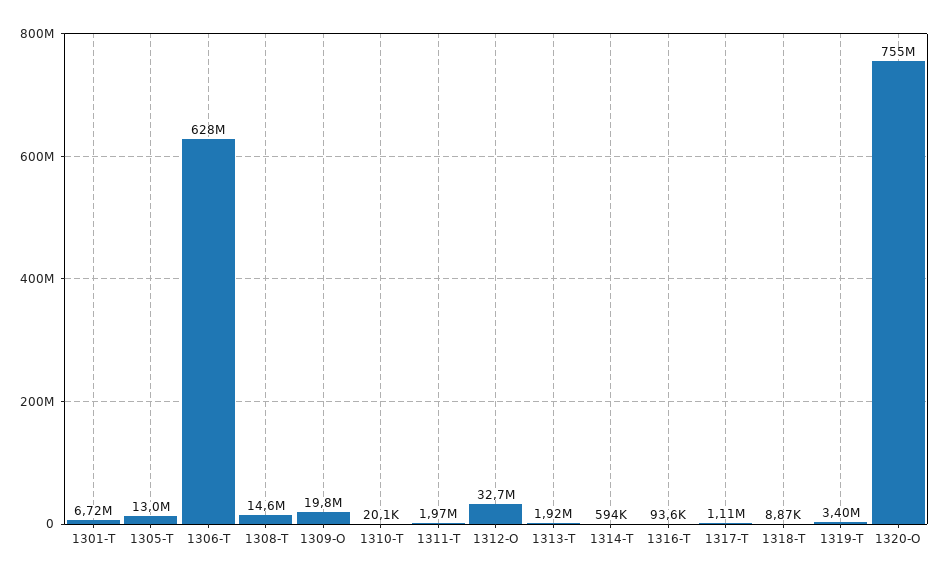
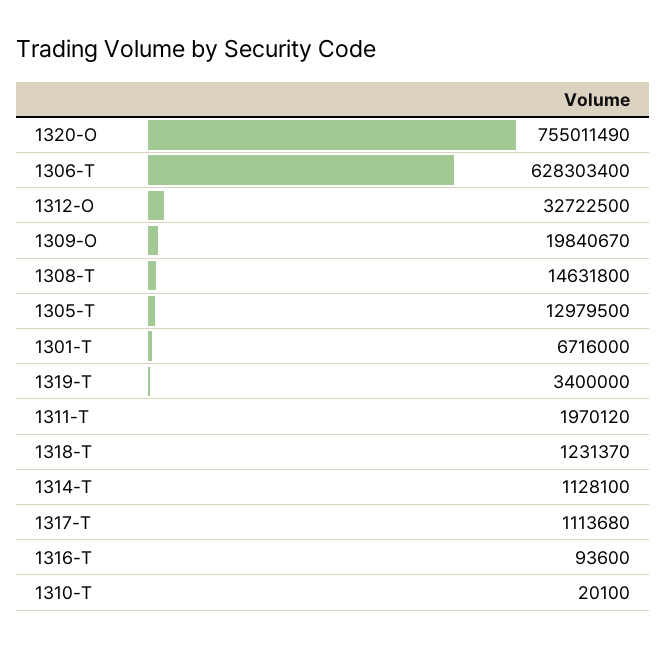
1313-T: 1920000 -> none
1314-T: 594000 -> 1128100
1318-T: 8870 -> 1231370

